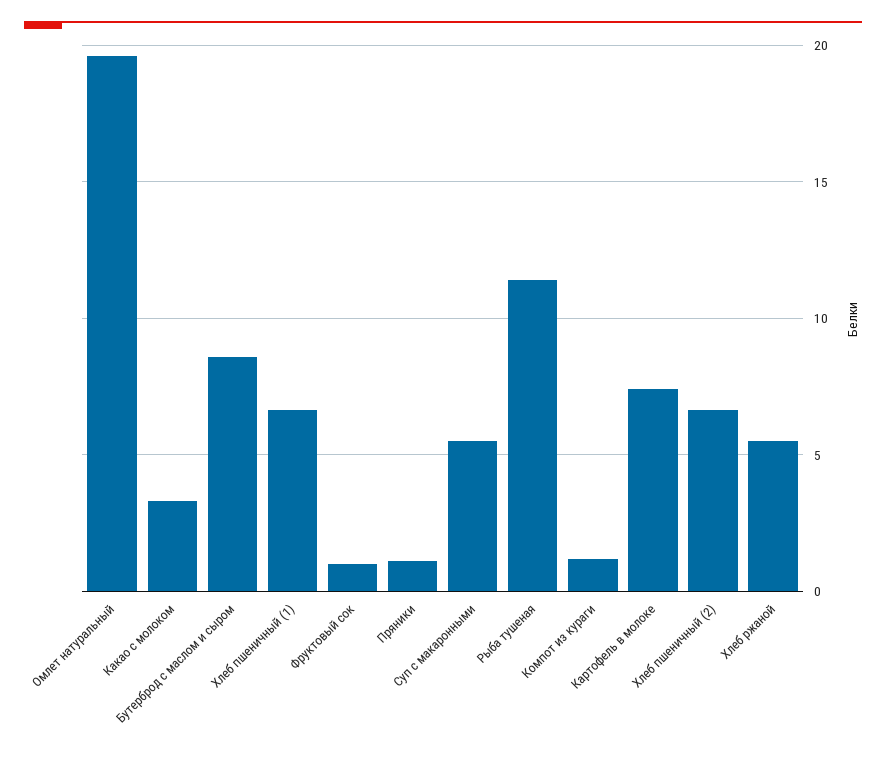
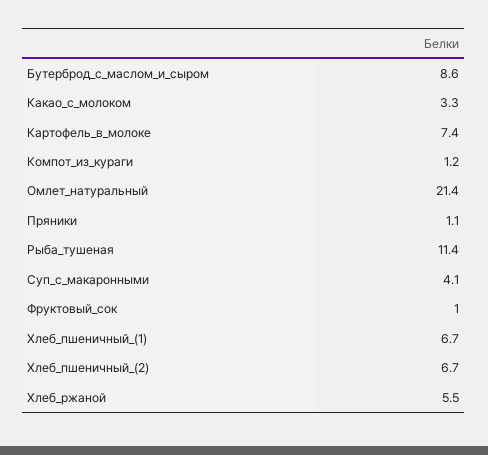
Омлет натуральный: 19.5 -> 21.4
Суп с макаронными: 5.5 -> 4.1

